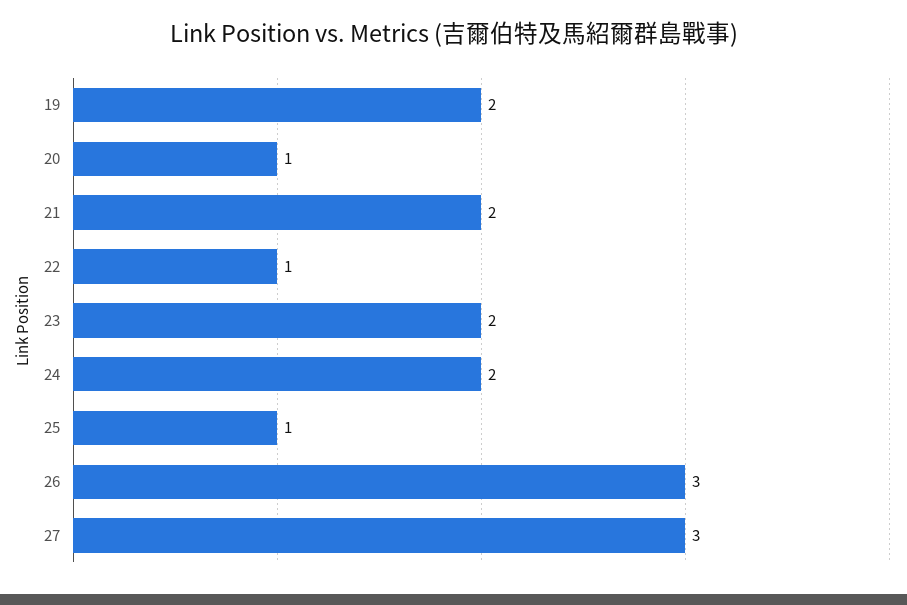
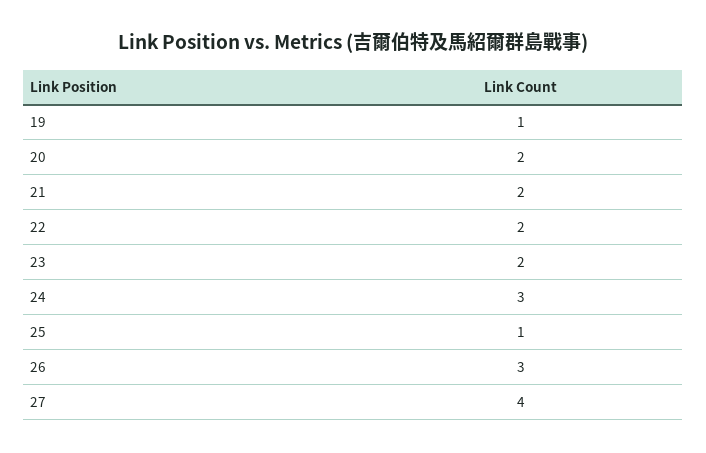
19: 2 -> 1
20: 1 -> 2
22: 1 -> 2
24: 2 -> 3
27: 3 -> 4

